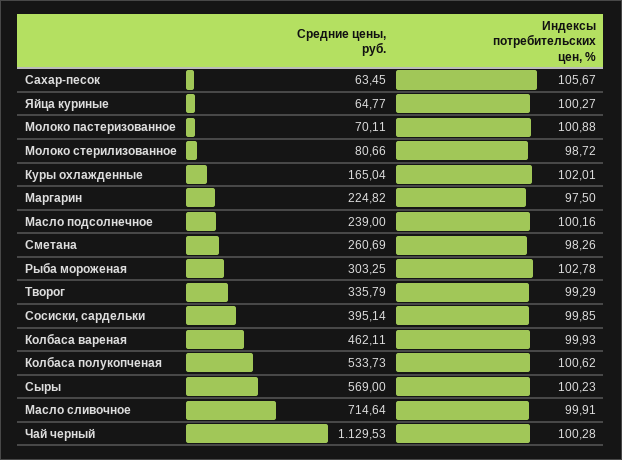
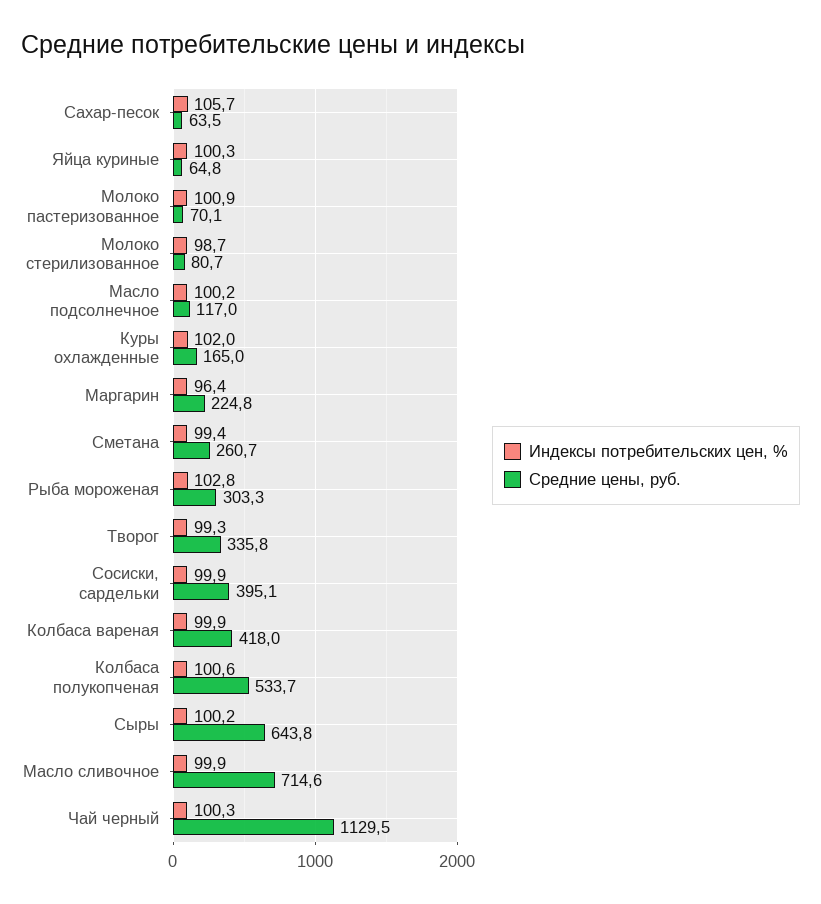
Индексы потребительских цен, %, Маргарин: 97.5 -> 96.4
Средние цены, руб., Масло подсолнечное: 239 -> 117
Индексы потребительских цен, %, Сметана: 98.26 -> 99.4
Средние цены, руб., Колбаса вареная: 462.11 -> 418
Средние цены, руб., Сыры: 569 -> 643.8

